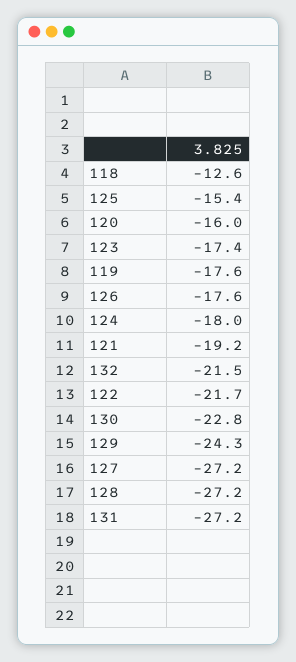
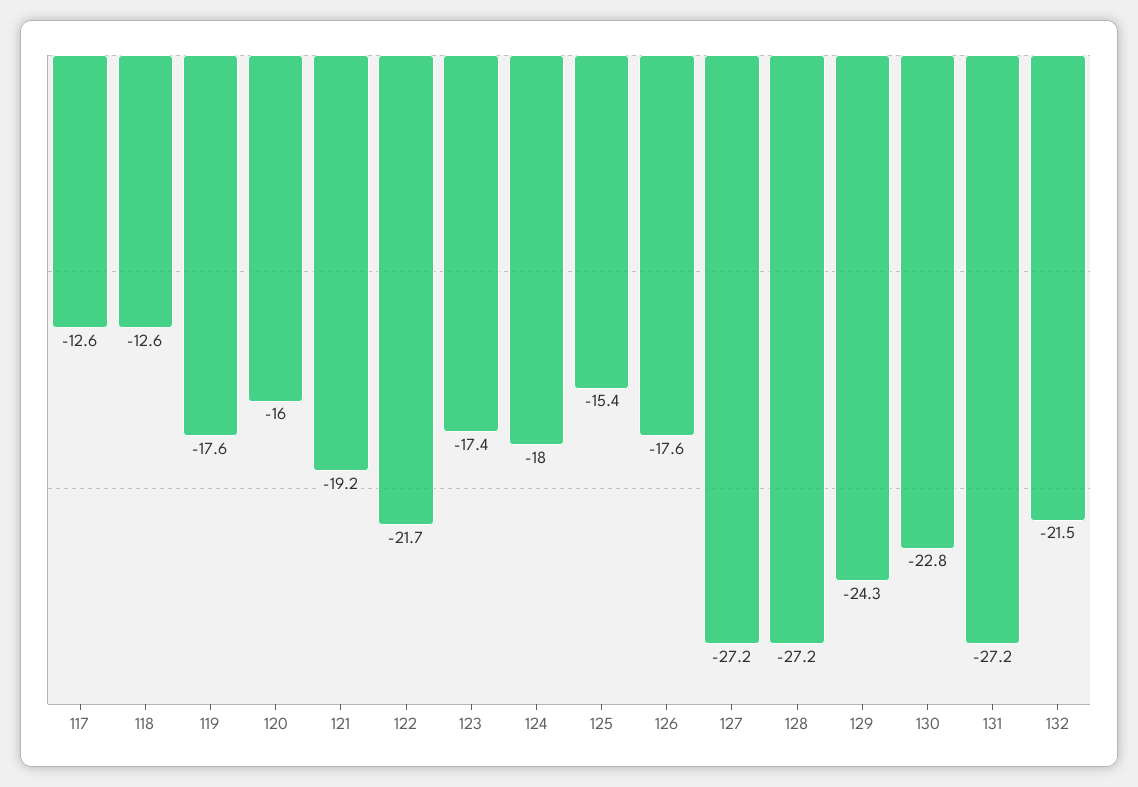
117: none -> -12.6

